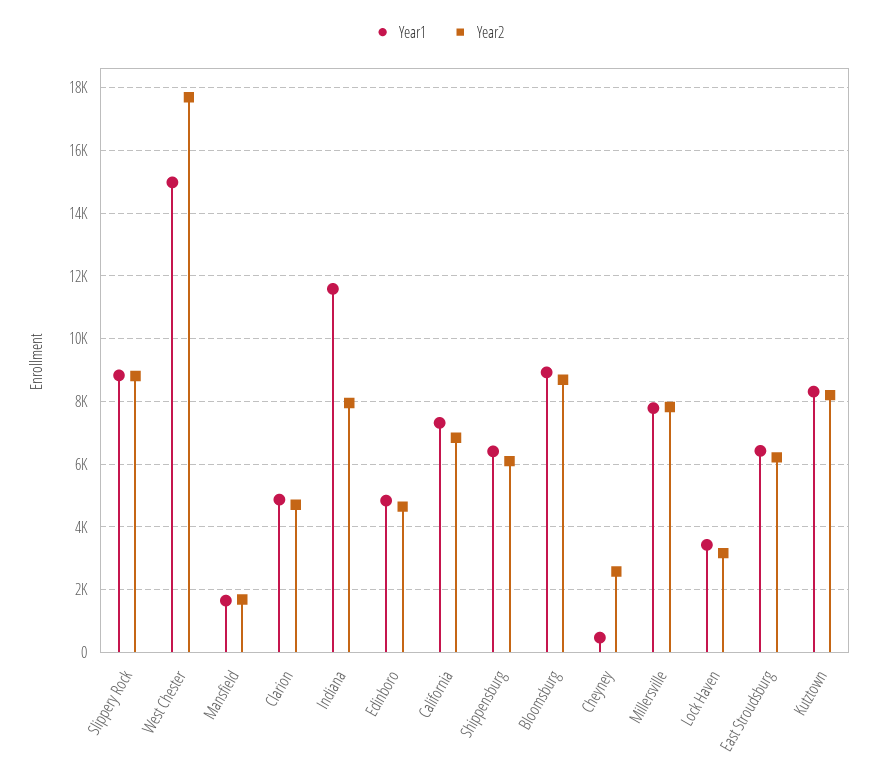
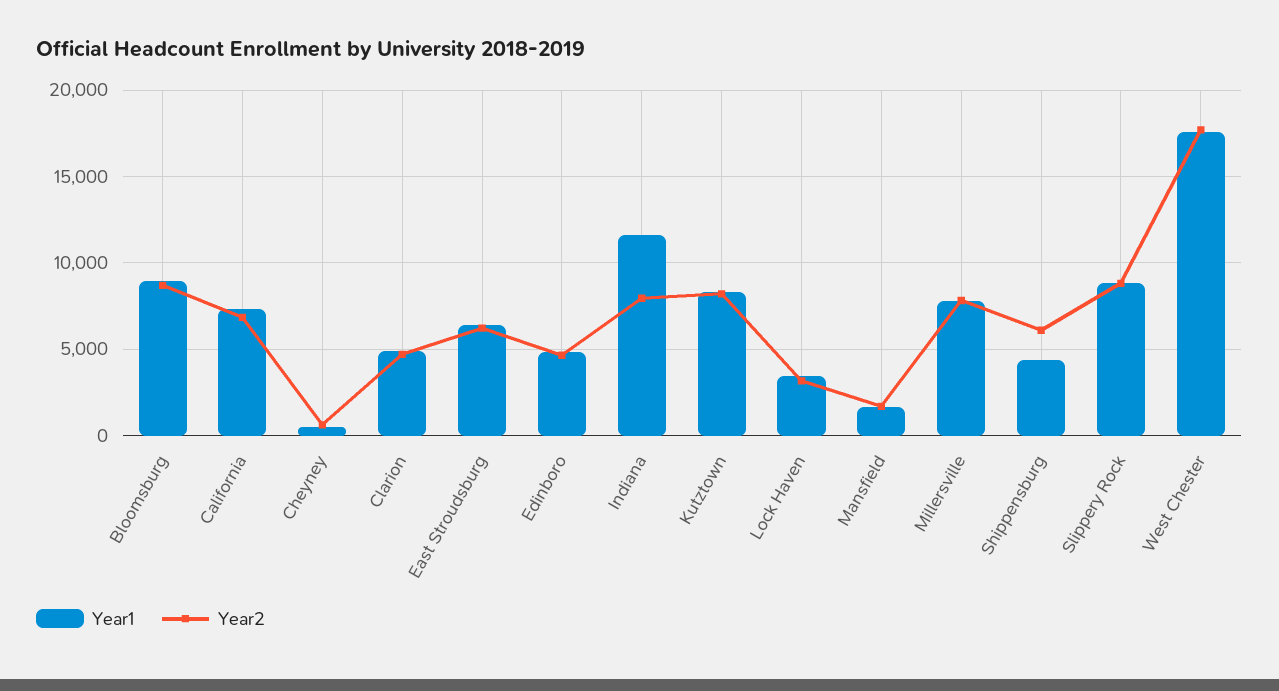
Year1, West Chester: 15000 -> 17500
Year1, Shippensburg: 6400 -> 4500
Year2, Cheyney: 2600 -> 500

